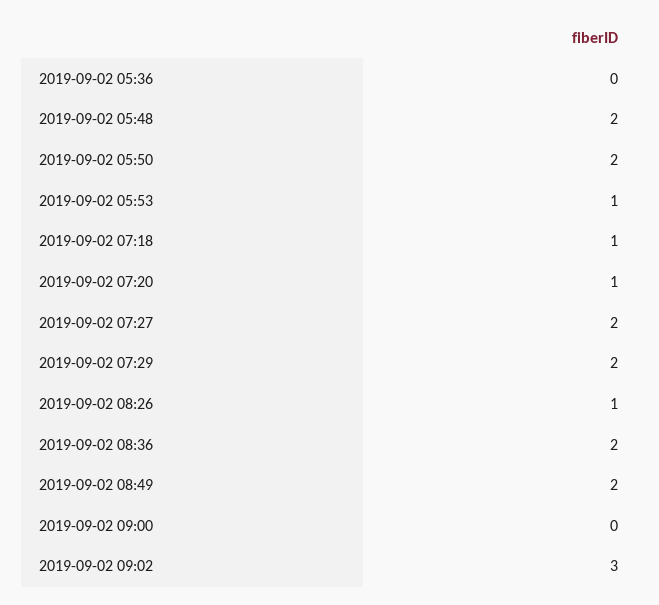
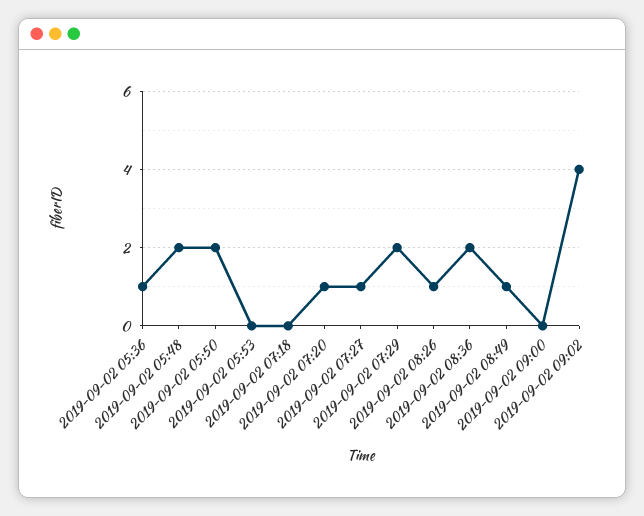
2019-09-02 05:36: 0 -> 1
2019-09-02 05:53: 1 -> 0
2019-09-02 07:18: 1 -> 0
2019-09-02 07:27: 2 -> 1
2019-09-02 08:49: 2 -> 1
2019-09-02 09:02: 3 -> 4

